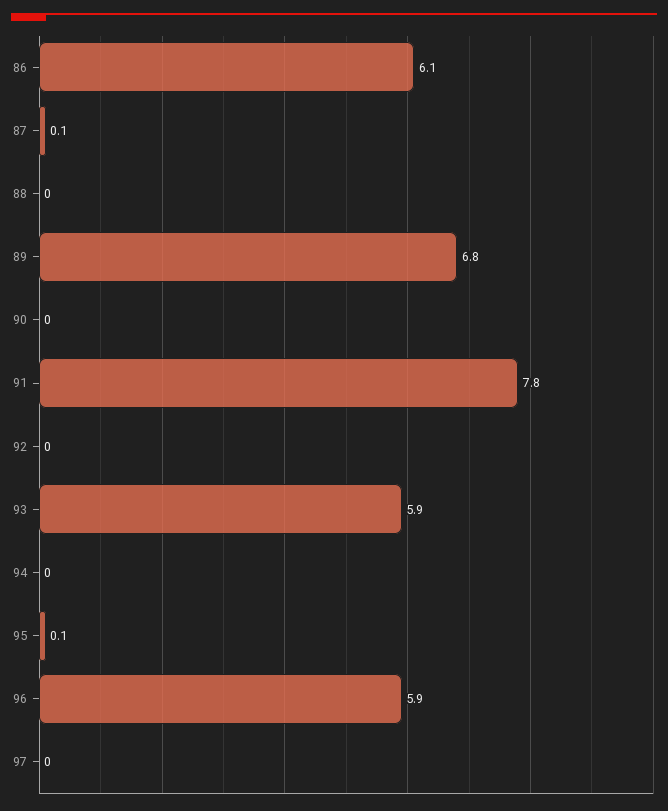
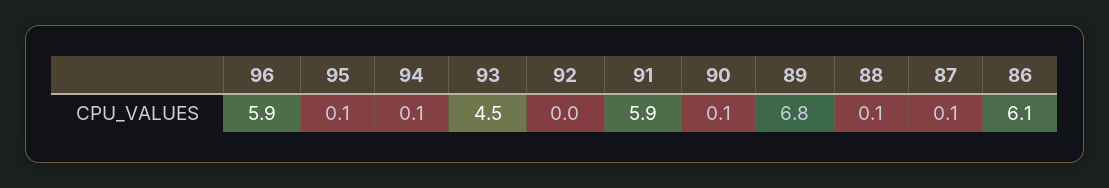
88: 0 -> 0.1
90: 0 -> 0.1
91: 7.8 -> 5.9
93: 5.9 -> 4.5
94: 0 -> 0.1
97: 0 -> none

